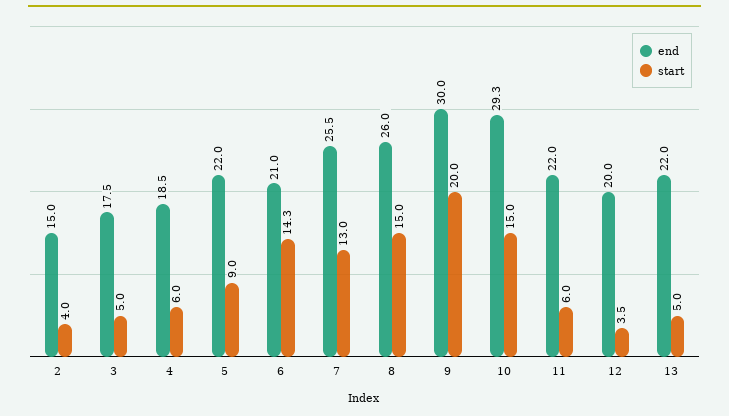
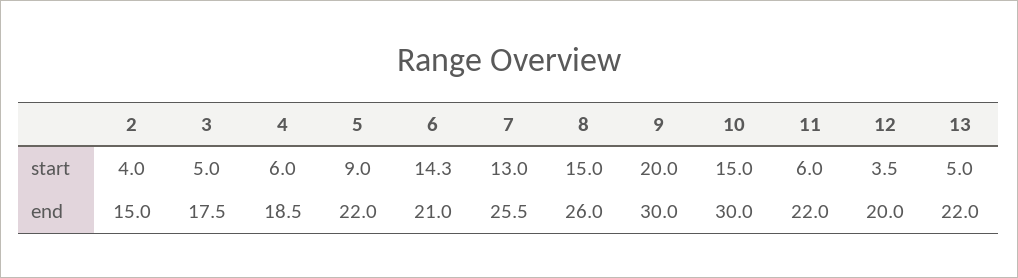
end, 10: 29.3 -> 30

